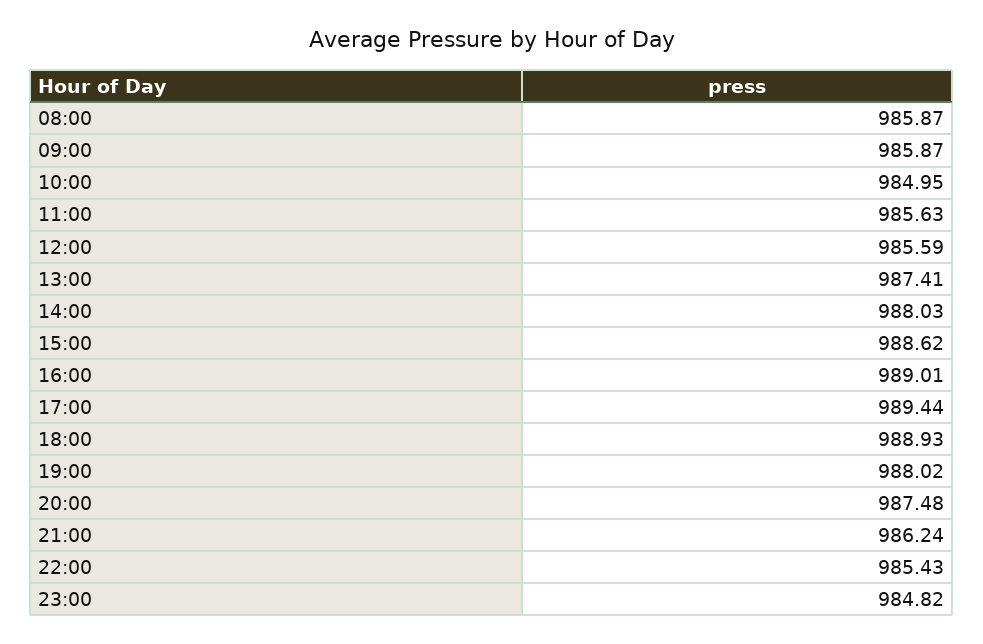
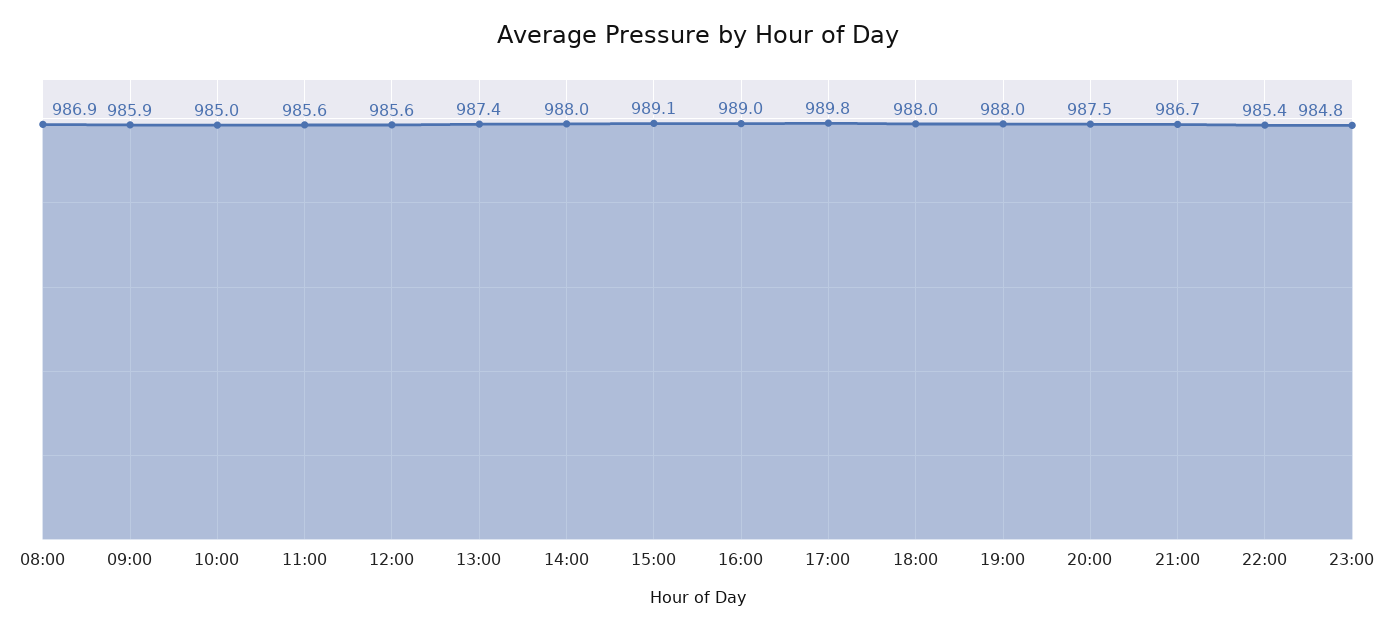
08:00: 985.87 -> 986.9
15:00: 988.62 -> 989.1
17:00: 989.44 -> 989.8
18:00: 988.93 -> 988
21:00: 986.24 -> 986.7

